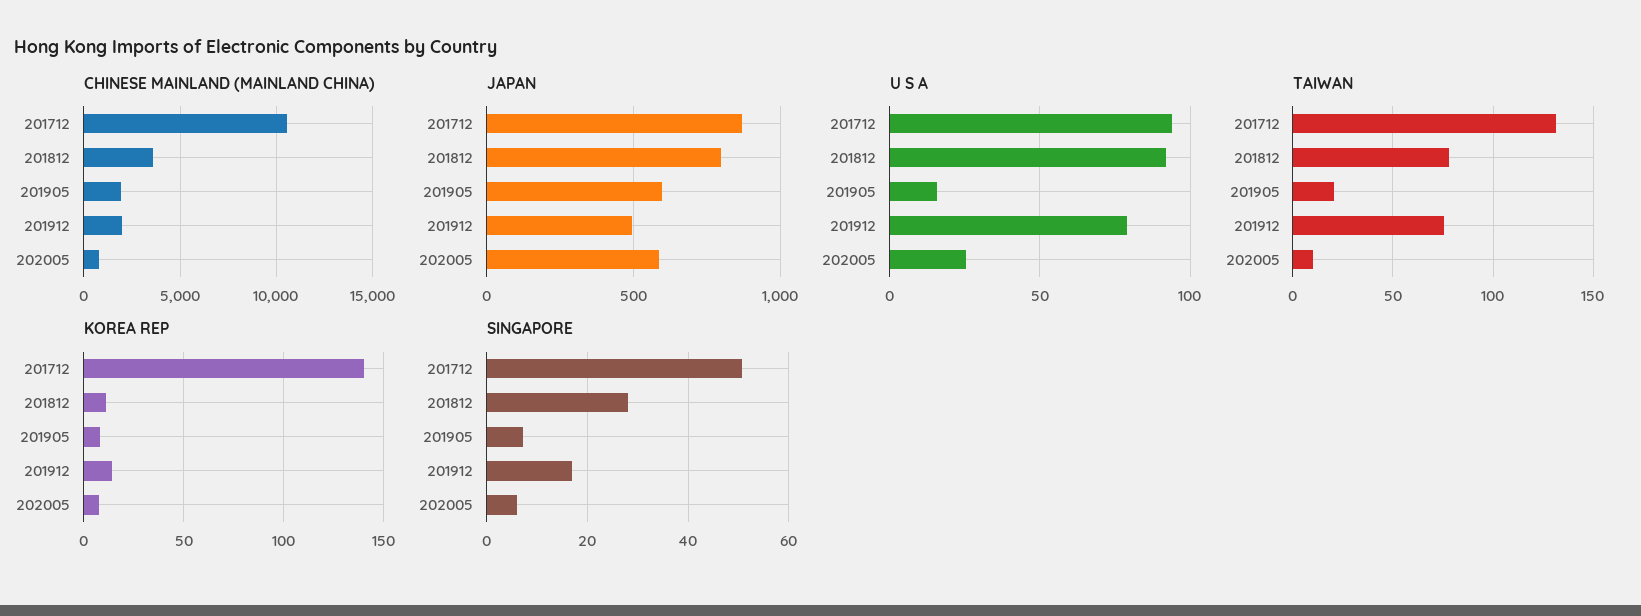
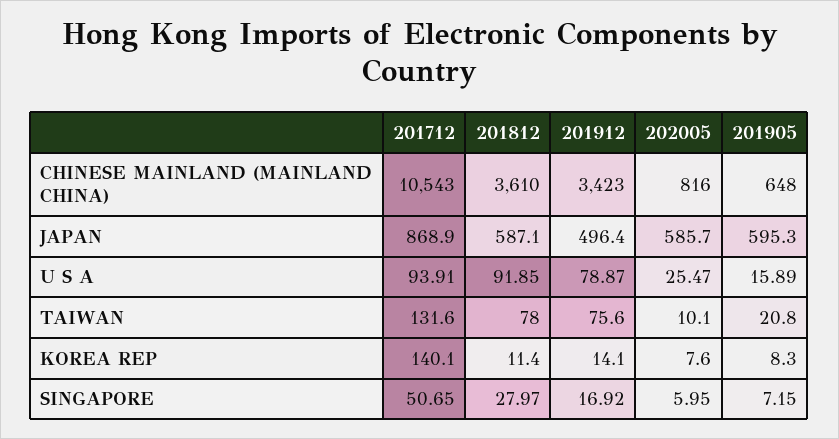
CHINESE MAINLAND (MAINLAND CHINA), 201905: 2000 -> 648
CHINESE MAINLAND (MAINLAND CHINA), 201912: 2000 -> 3423
JAPAN, 201812: 800 -> 587.1

